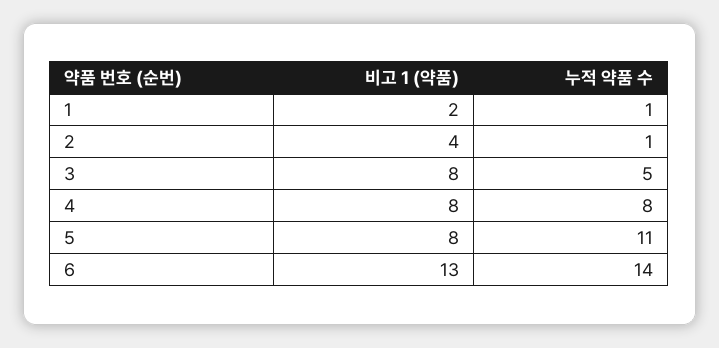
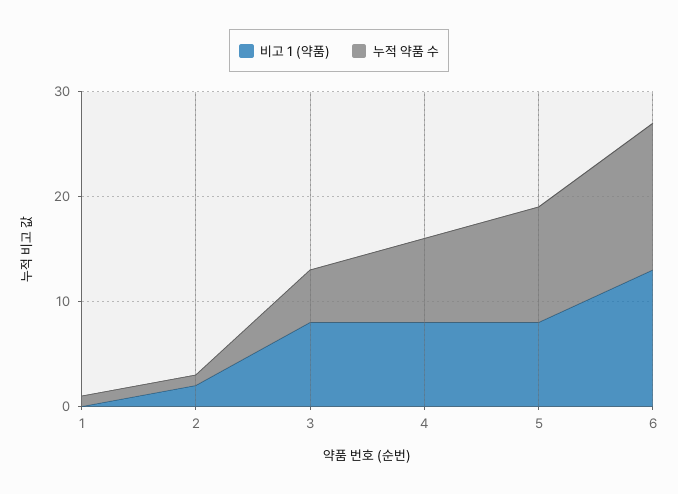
비고 1 (약품), 1: 2 -> 0
비고 1 (약품), 2: 4 -> 2

